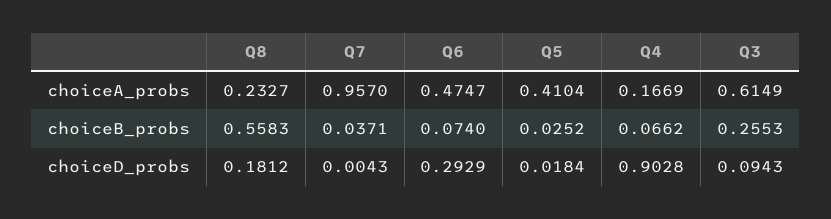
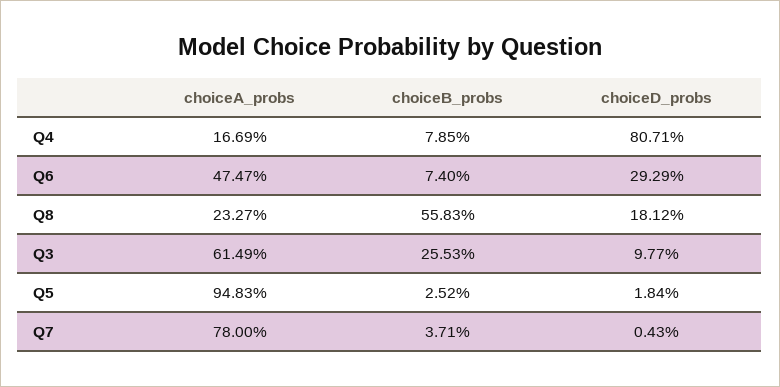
Q7, choiceA_probs: 0.957 -> 0.78
Q5, choiceA_probs: 0.4104 -> 0.9483
Q4, choiceB_probs: 0.0662 -> 0.0785
Q4, choiceD_probs: 0.9028 -> 0.8071
Q3, choiceD_probs: 0.0943 -> 0.0977

